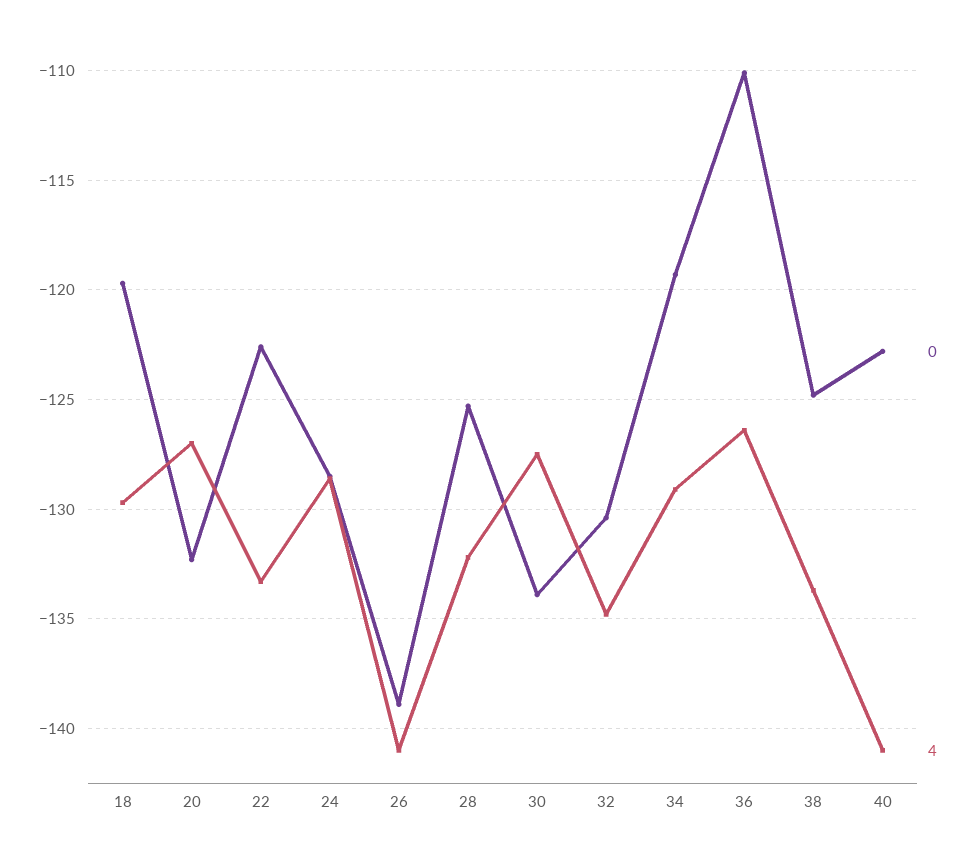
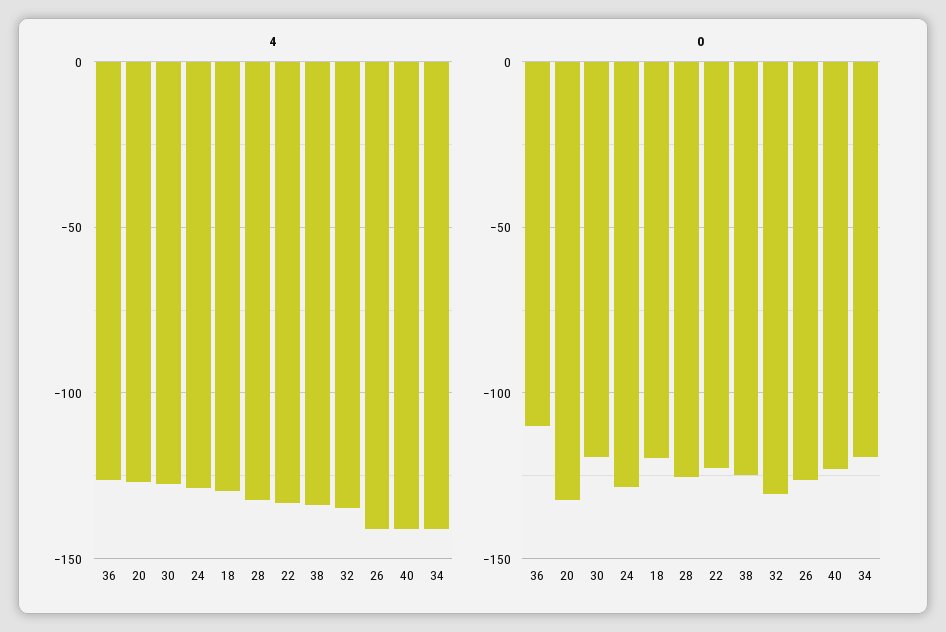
0, 26: -139 -> -125
0, 30: -134 -> -120
4, 34: -129 -> -140

